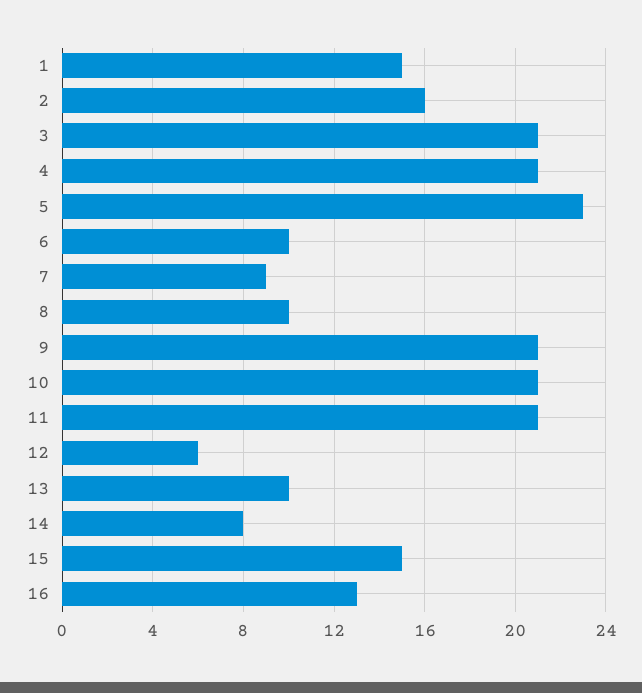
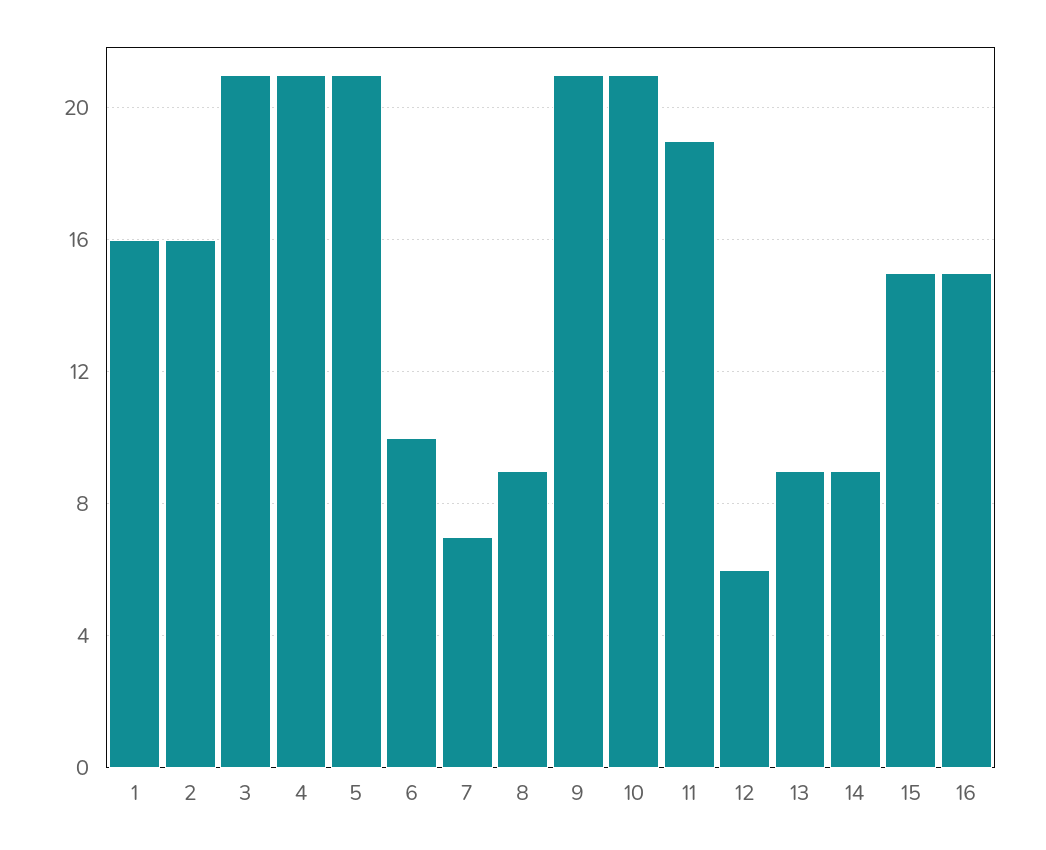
1: 15 -> 16
5: 23 -> 21
7: 9 -> 7
8: 10 -> 9
11: 21 -> 19
13: 10 -> 9
14: 8 -> 9
16: 13 -> 15

